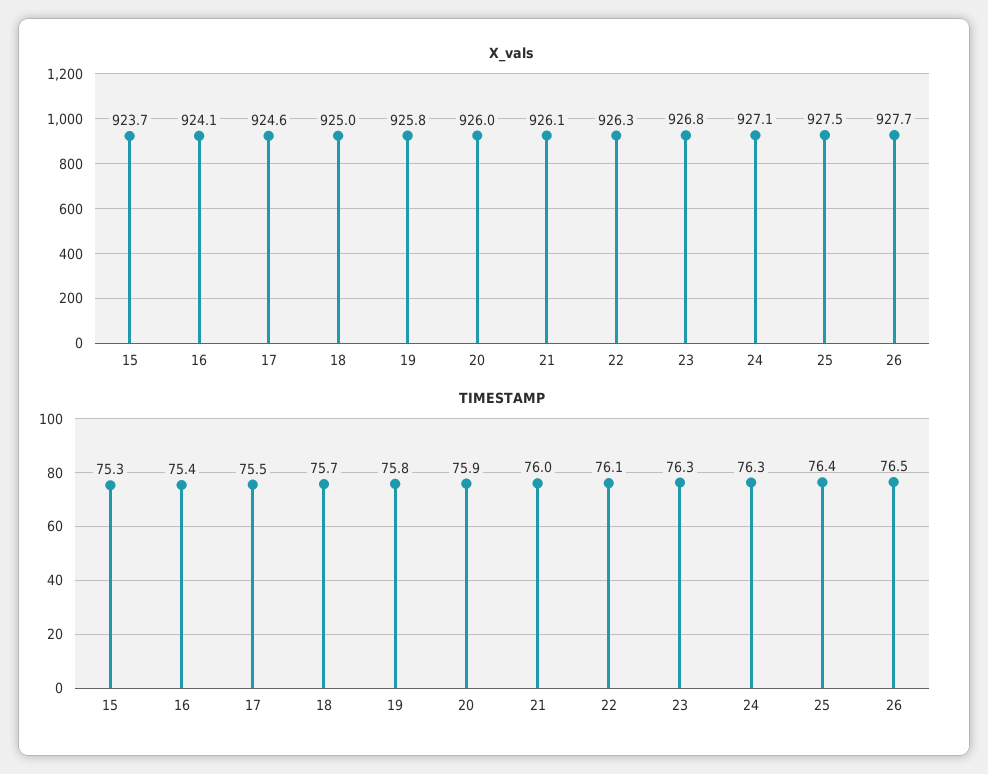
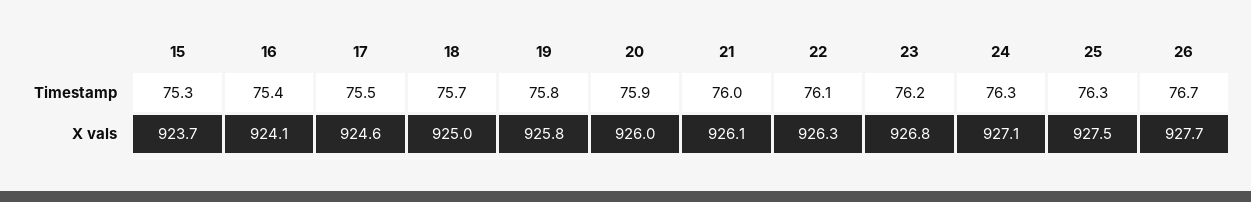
TIMESTAMP, 23: 76.3 -> 76.2
TIMESTAMP, 25: 76.4 -> 76.3
TIMESTAMP, 26: 76.5 -> 76.7

